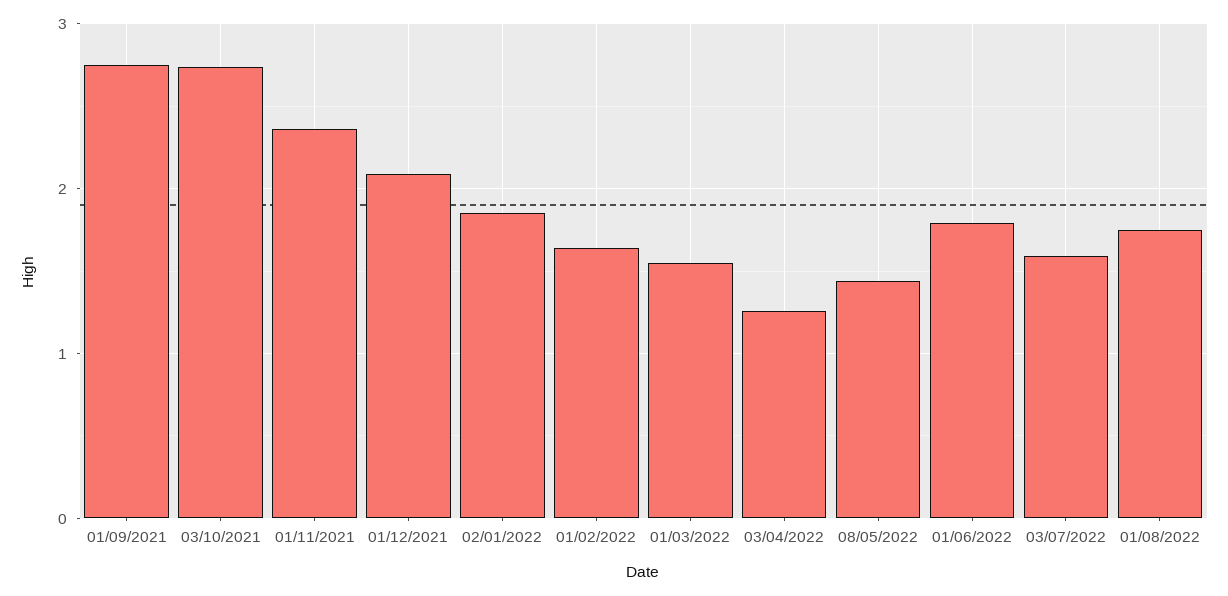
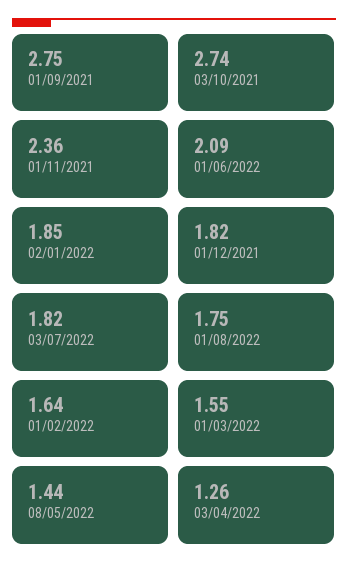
01/12/2021: 2.1 -> 1.82
01/06/2022: 1.8 -> 2.09
03/07/2022: 1.6 -> 1.82

